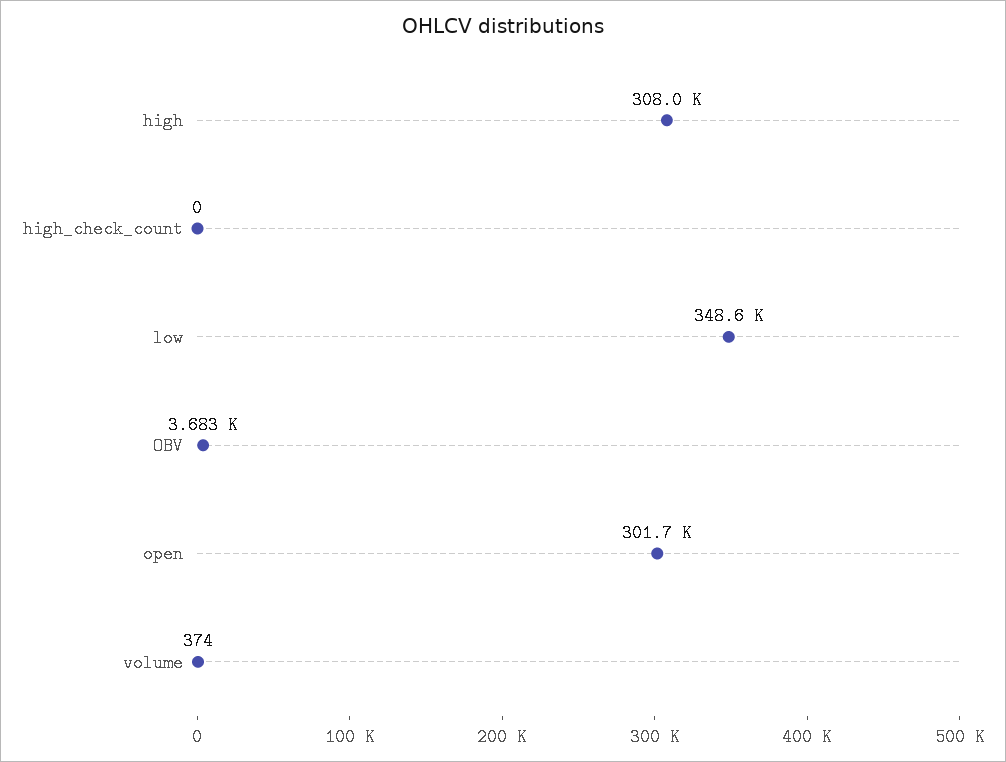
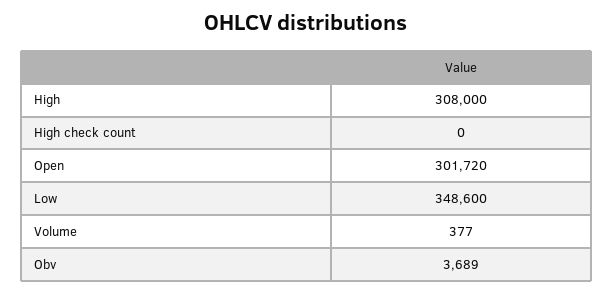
OBV: 3683 -> 3689
open: 301700 -> 301720
volume: 374 -> 377

